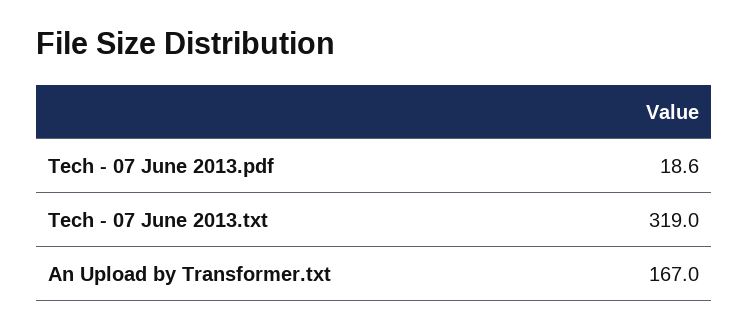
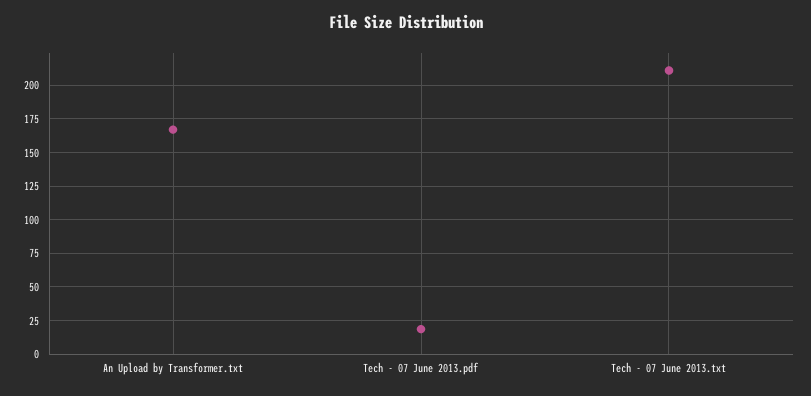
Tech - 07 June 2013.txt: 319 -> 210

